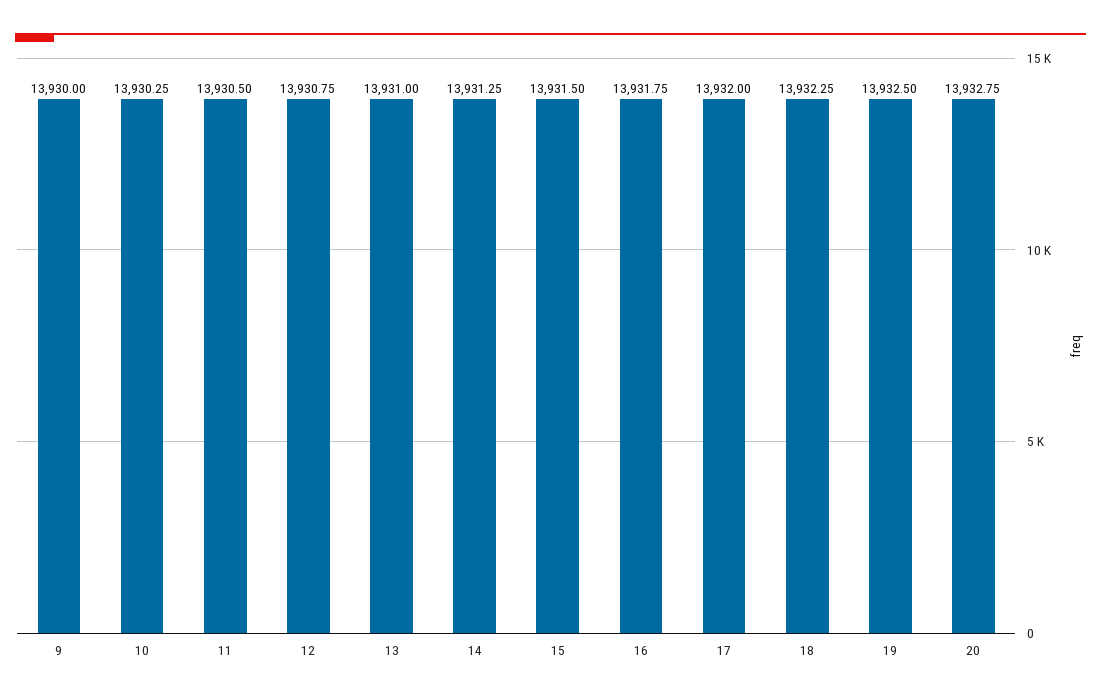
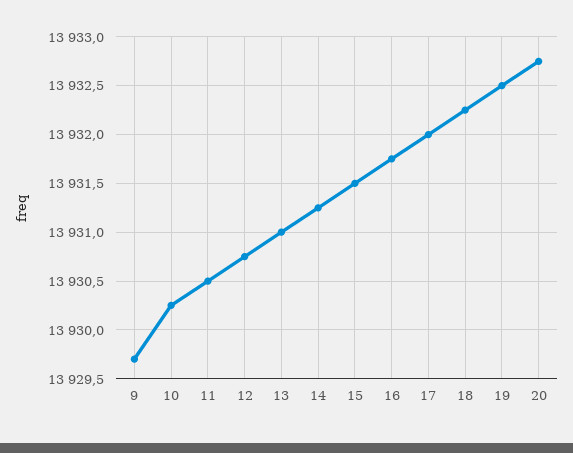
9: 13930 -> 13929.7

